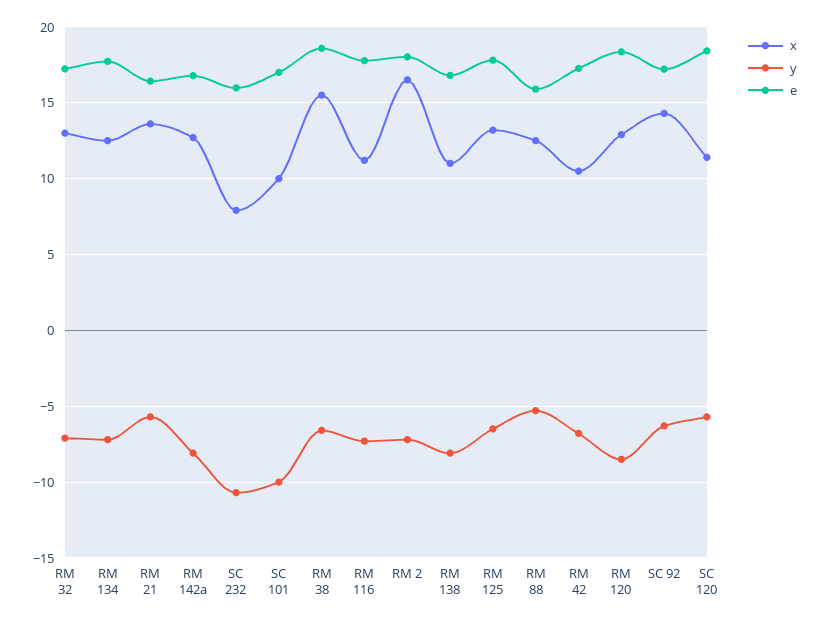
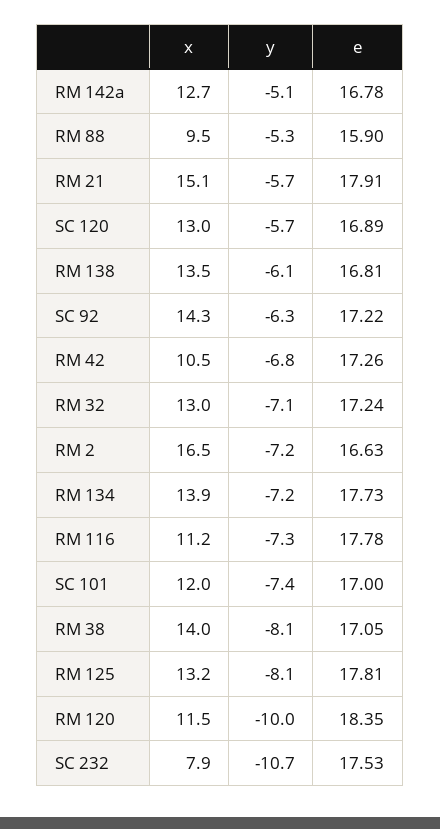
x, RM 134: 12.5 -> 13.9
x, RM 21: 13.5 -> 15.1
e, RM 21: 16.5 -> 17.91
y, RM 142a: -8 -> -5.1
e, SC 232: 16 -> 17.53
x, SC 101: 10 -> 12
y, SC 101: -10 -> -7.4
x, RM 38: 15.5 -> 14
y, RM 38: -6.5 -> -8.1
e, RM 38: 18.5 -> 17.05
e, RM 2: 18 -> 16.63
x, RM 138: 11 -> 13.5
y, RM 138: -8 -> -6.1
y, RM 125: -6.5 -> -8.1
x, RM 88: 12.5 -> 9.5
x, RM 120: 13 -> 11.5
y, RM 120: -8.5 -> -10
x, SC 120: 11.5 -> 13
e, SC 120: 18.5 -> 16.89

